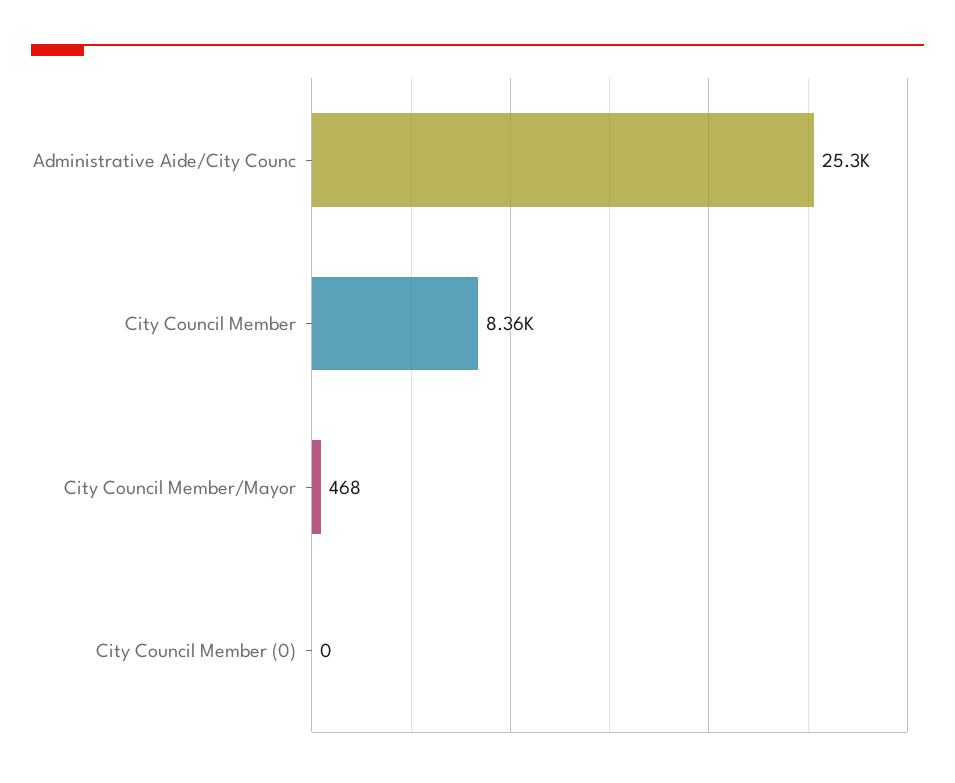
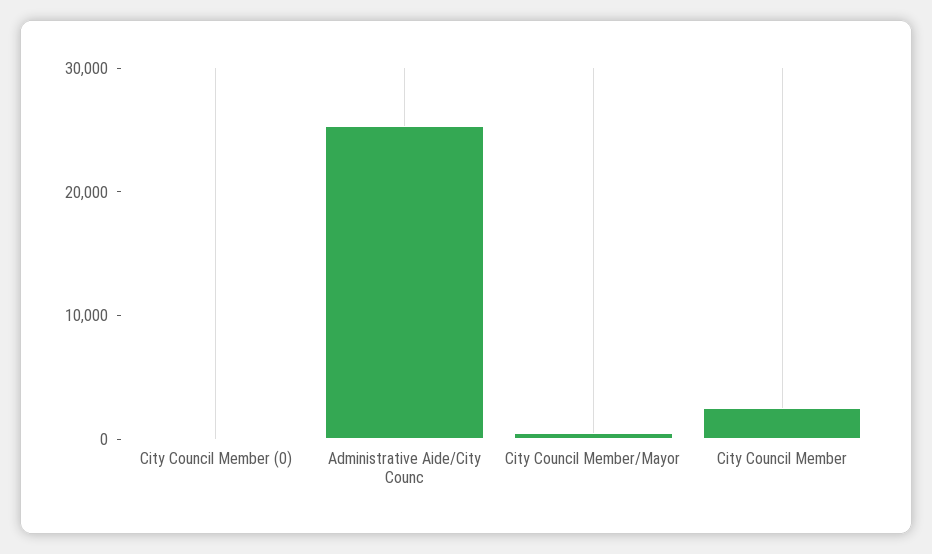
City Council Member: 8360 -> 2000

